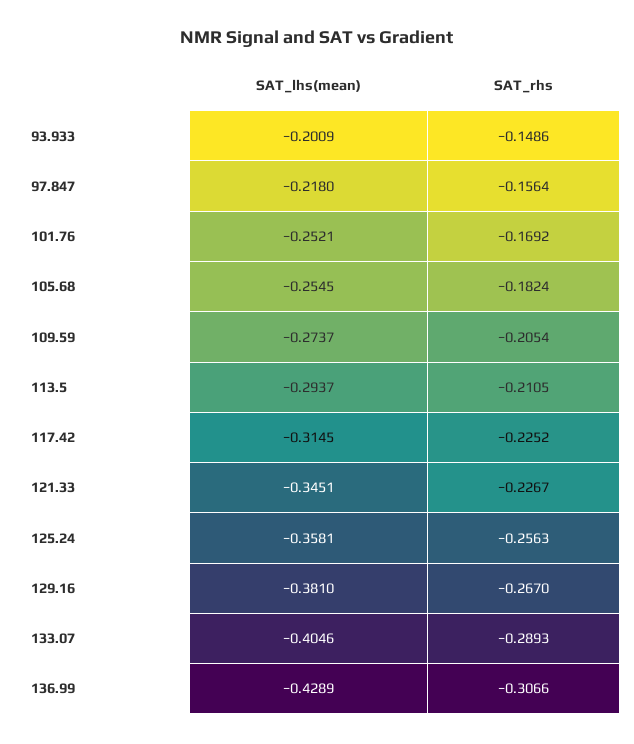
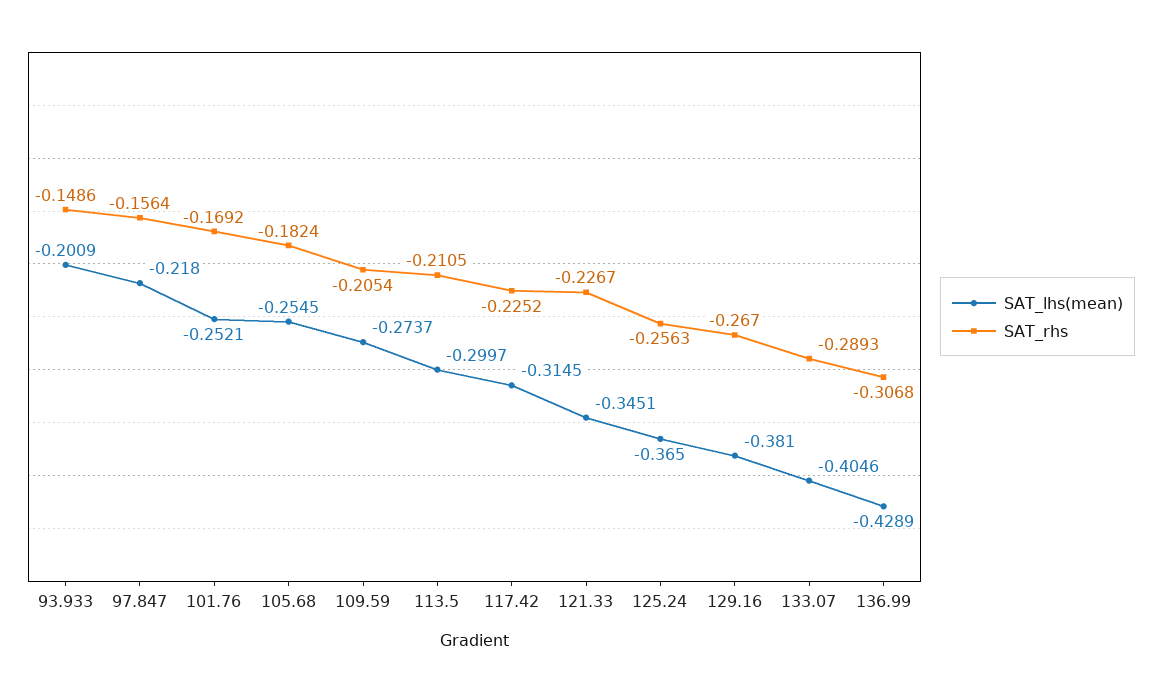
SAT_lhs(mean), 113.5: -0.2937 -> -0.2997
SAT_lhs(mean), 125.24: -0.3581 -> -0.365
SAT_rhs, 136.99: -0.3066 -> -0.3068

